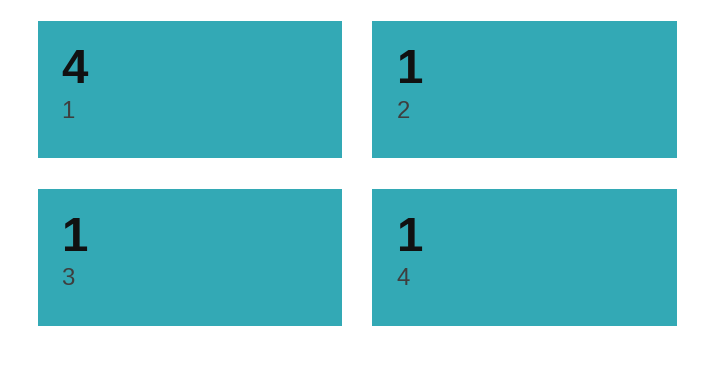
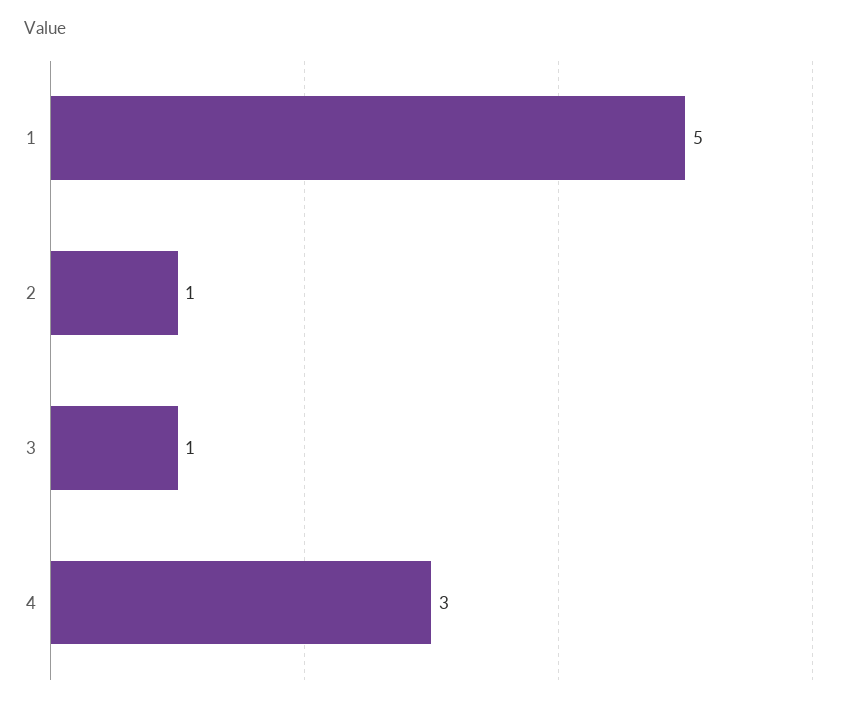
1: 4 -> 5
4: 1 -> 3

